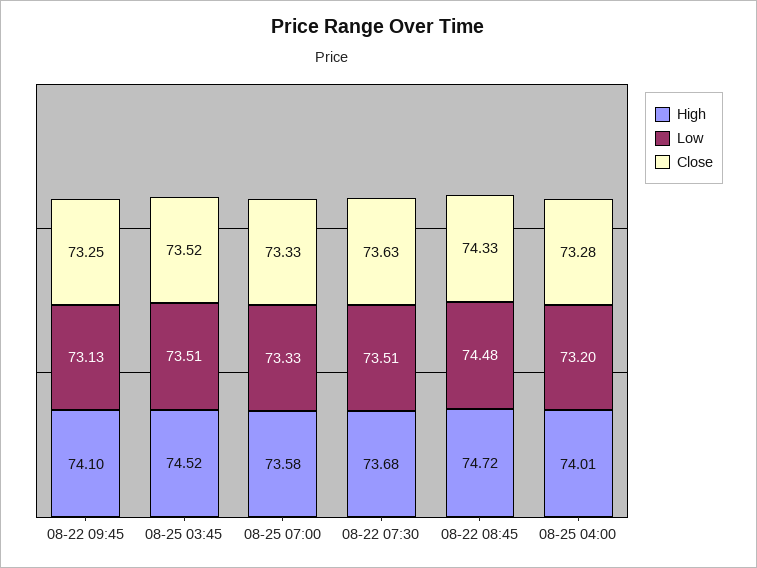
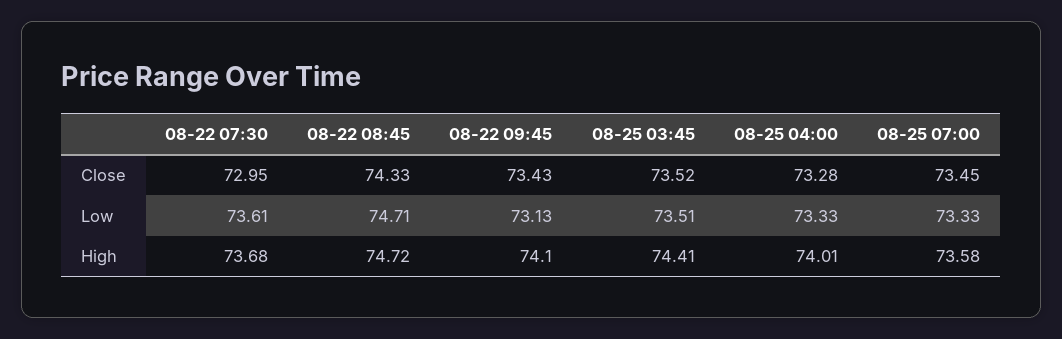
Close, 08-22 09:45: 73.25 -> 73.43
High, 08-25 03:45: 74.52 -> 74.41
Close, 08-25 07:00: 73.33 -> 73.45
Low, 08-22 07:30: 73.51 -> 73.61
Close, 08-22 07:30: 73.63 -> 72.95
Low, 08-22 08:45: 74.48 -> 74.71
Low, 08-25 04:00: 73.2 -> 73.33

